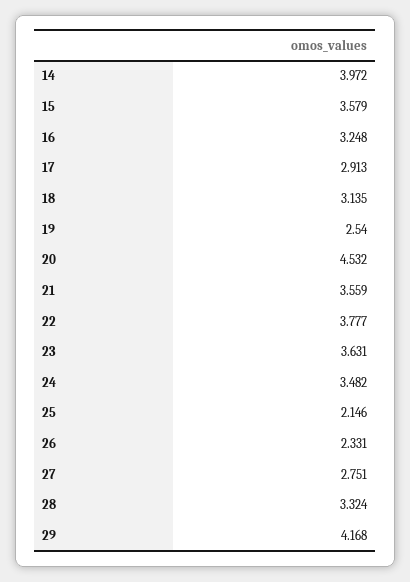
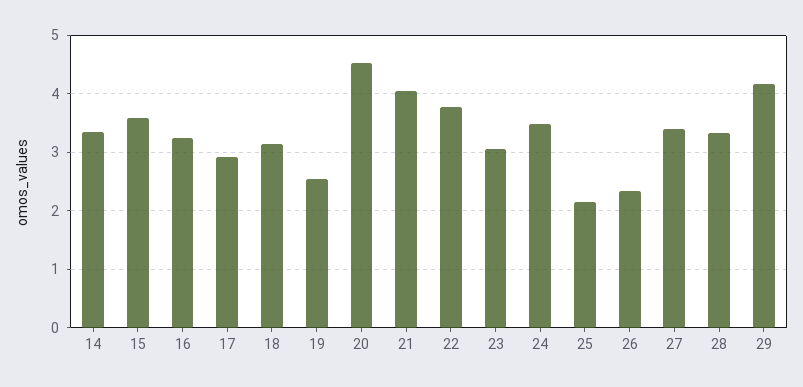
14: 3.972 -> 3.4
21: 3.559 -> 4
23: 3.631 -> 3
27: 2.751 -> 3.4

